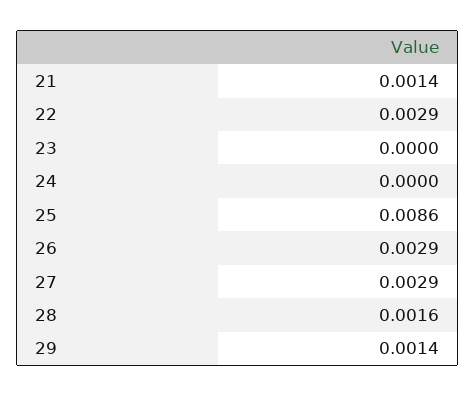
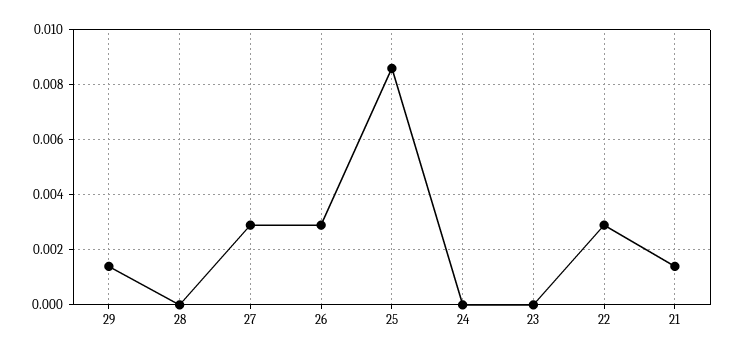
28: 0.0016 -> 0

